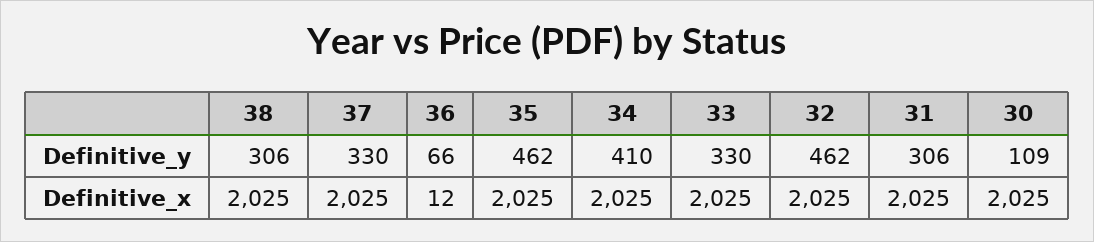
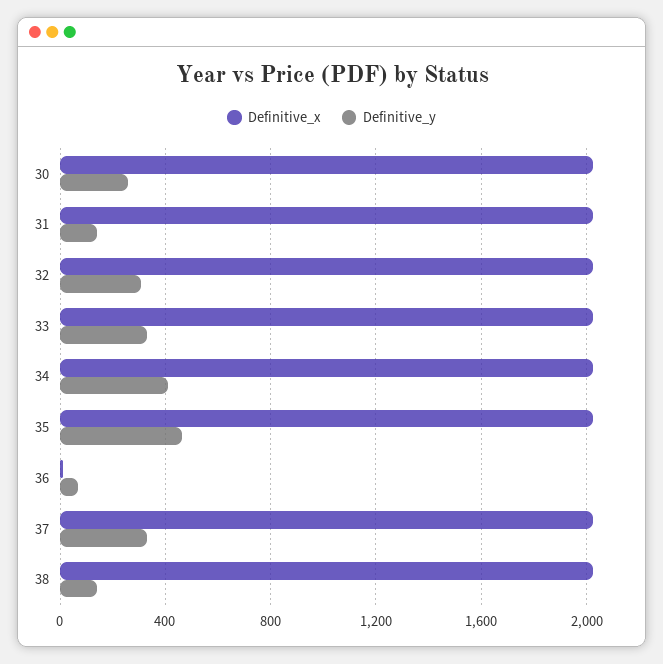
Definitive_y, 38: 306 -> 150
Definitive_y, 32: 462 -> 300
Definitive_y, 31: 306 -> 150
Definitive_y, 30: 109 -> 250

